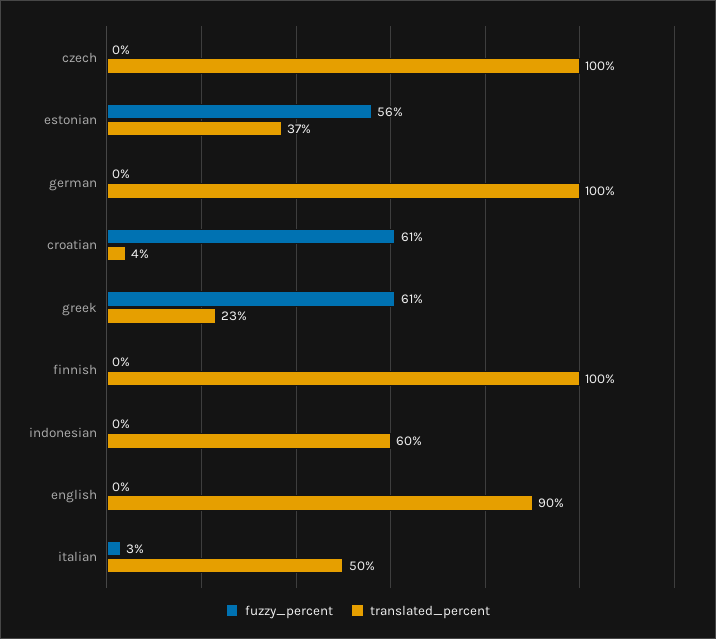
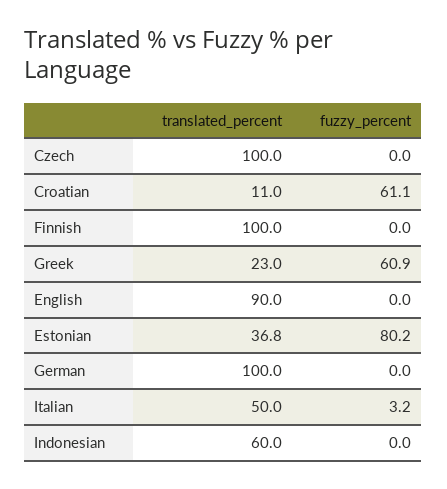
fuzzy_percent, estonian: 56 -> 80.2
translated_percent, croatian: 4 -> 11

